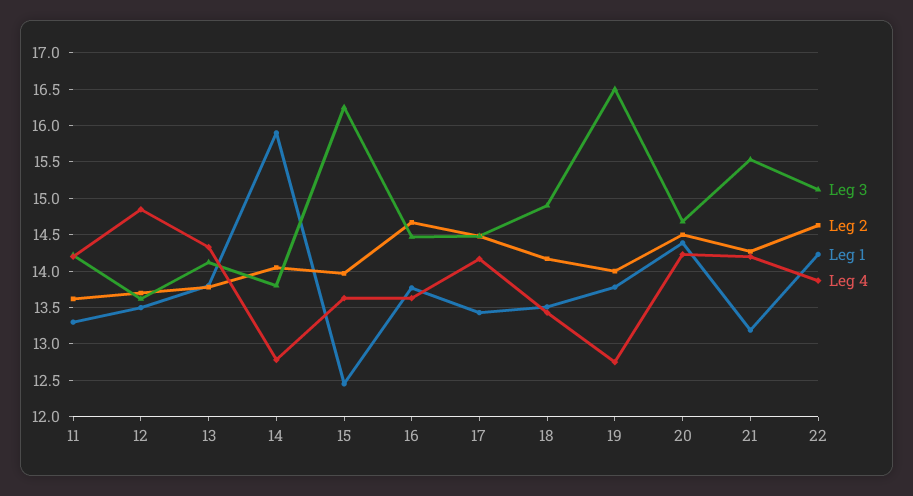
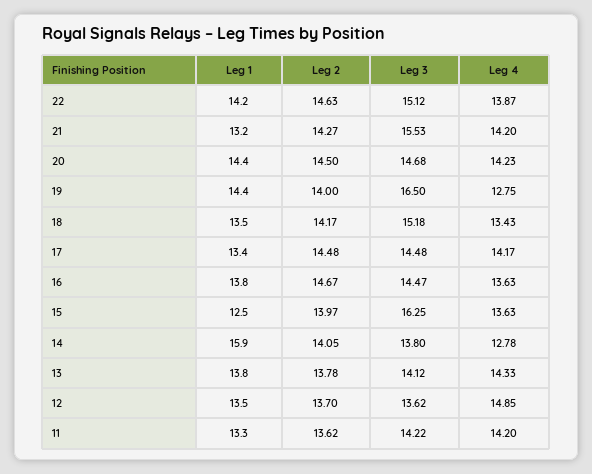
Leg 3, 18: 14.9 -> 15.18
Leg 1, 19: 13.8 -> 14.4

